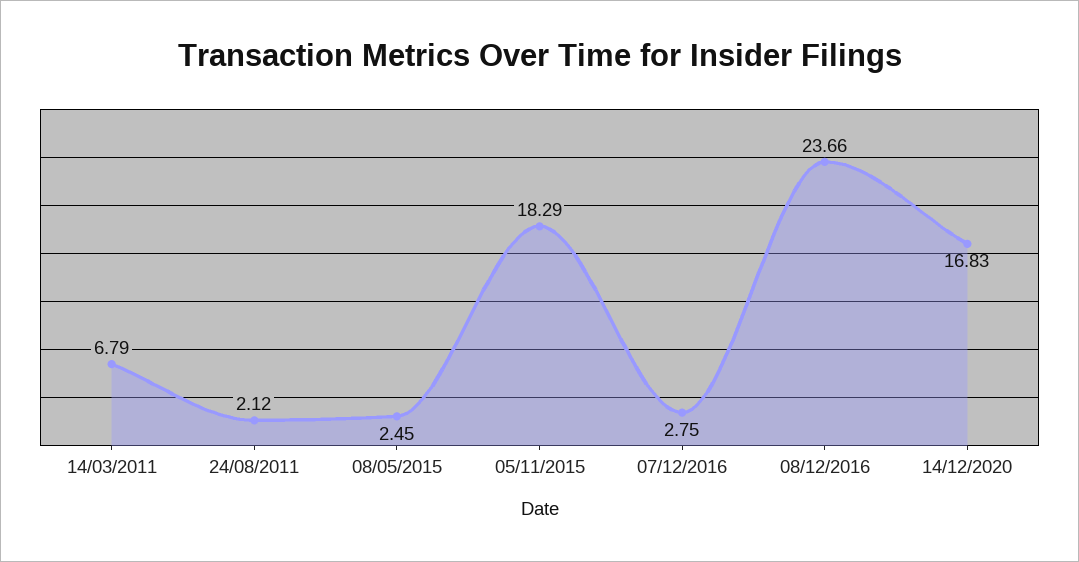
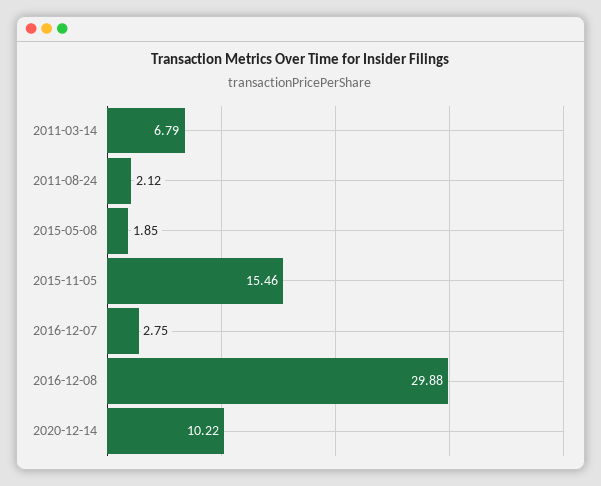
08/05/2015: 2.45 -> 1.85
05/11/2015: 18.29 -> 15.46
08/12/2016: 23.66 -> 29.88
14/12/2020: 16.83 -> 10.22

